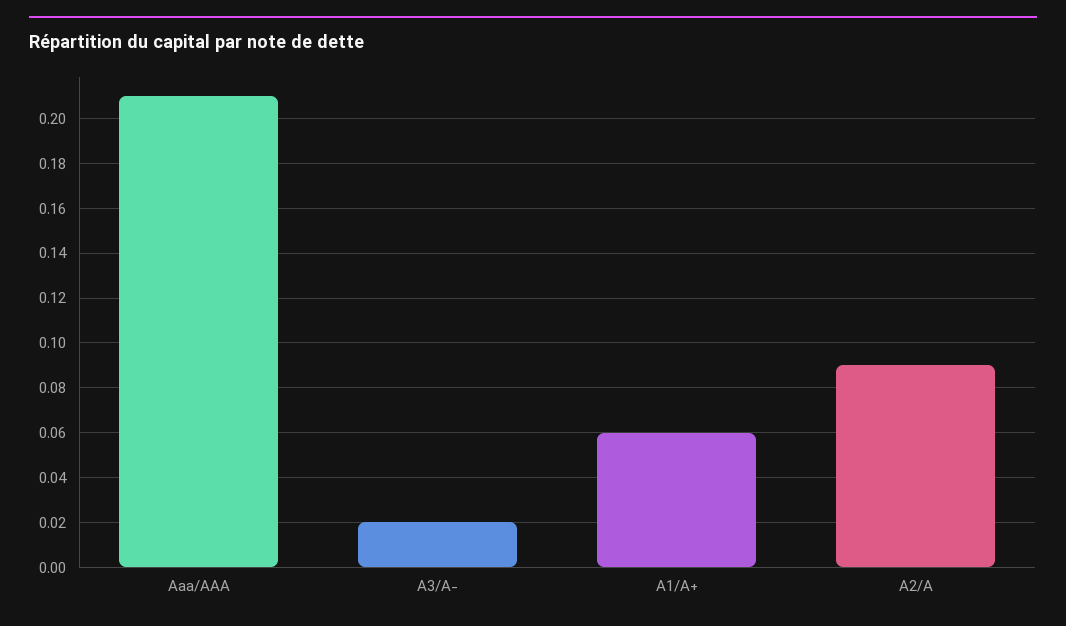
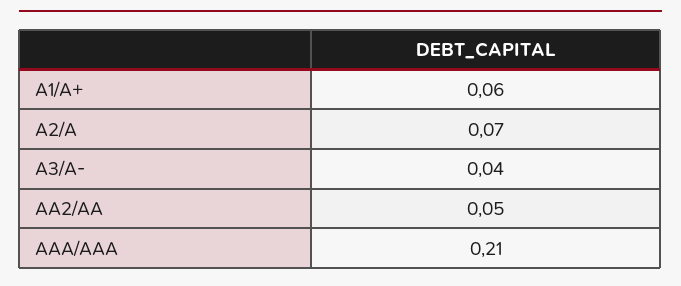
A3/A-: 0.02 -> 0.04
A2/A: 0.09 -> 0.07
AA2/AA: none -> 0.05

